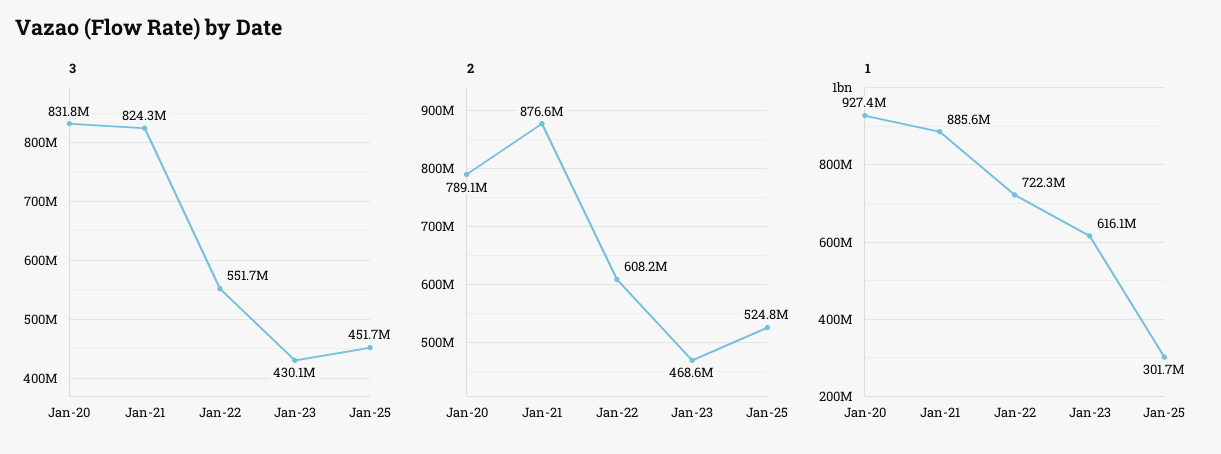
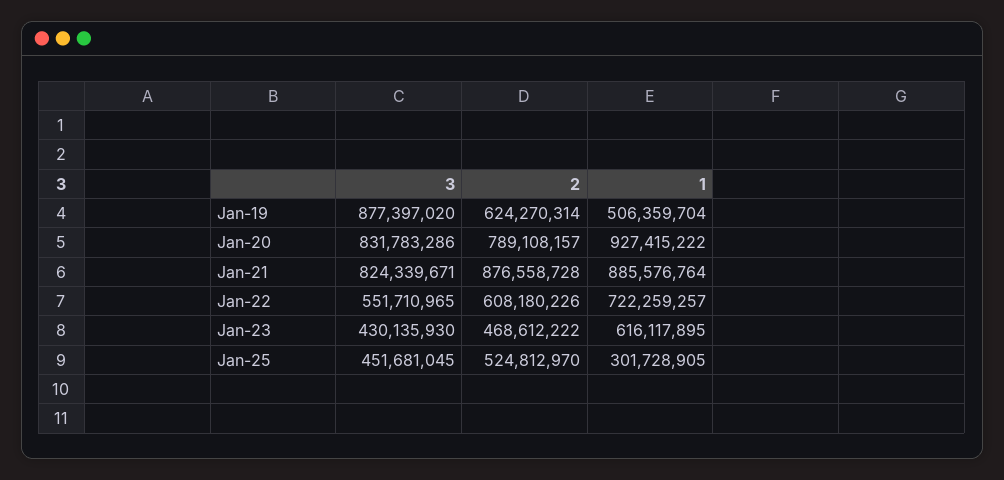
3, Jan-19: none -> 877397020
2, Jan-19: none -> 624270314
1, Jan-19: none -> 506359704

